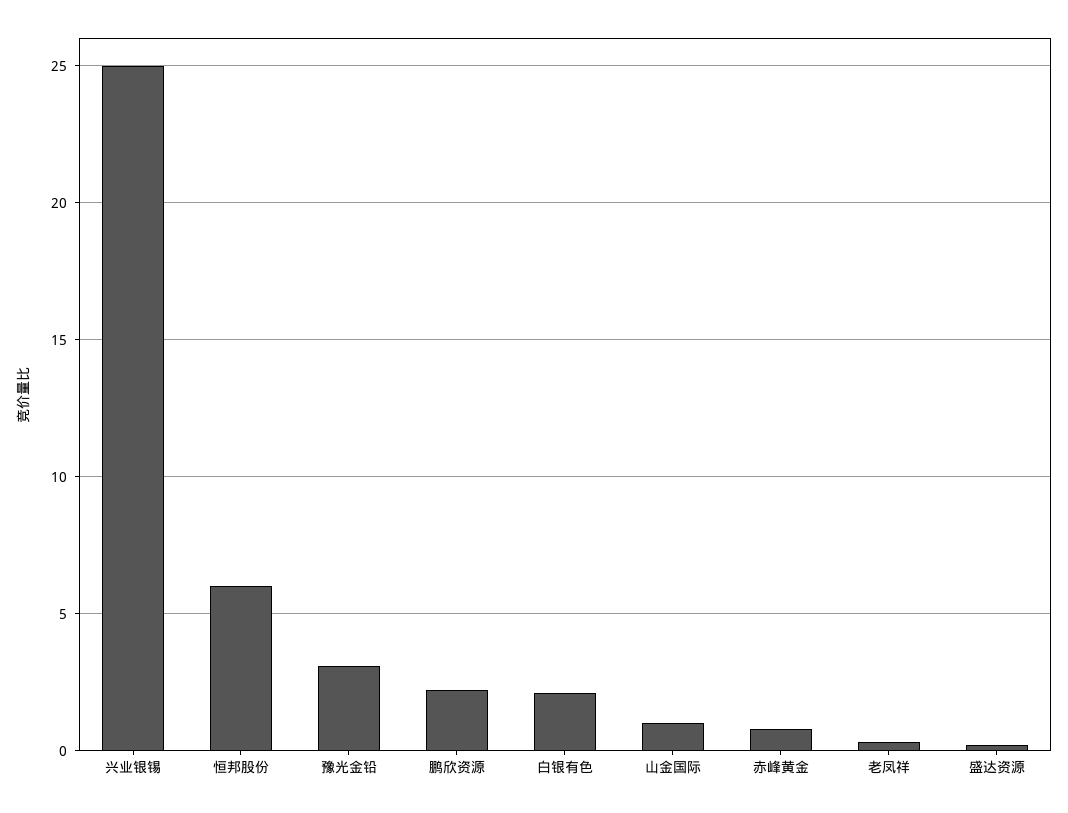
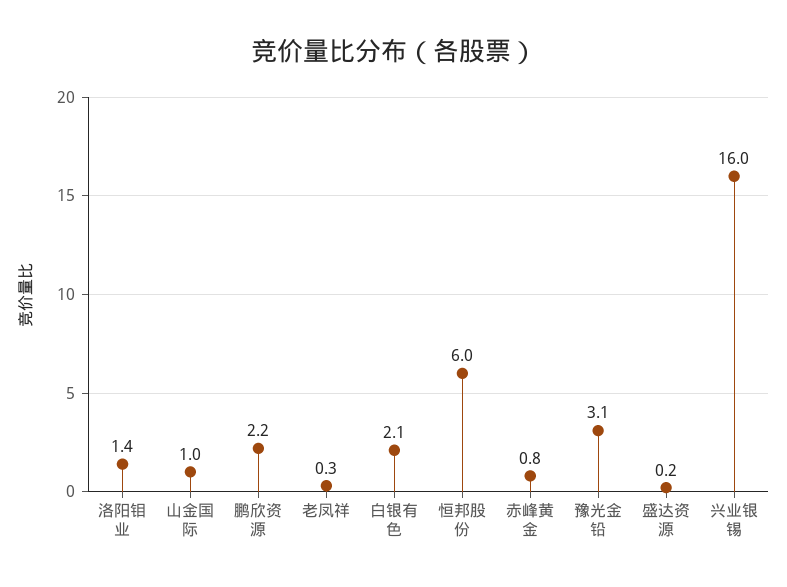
兴业银锡: 25 -> 16
洛阳钼业: none -> 1.4

